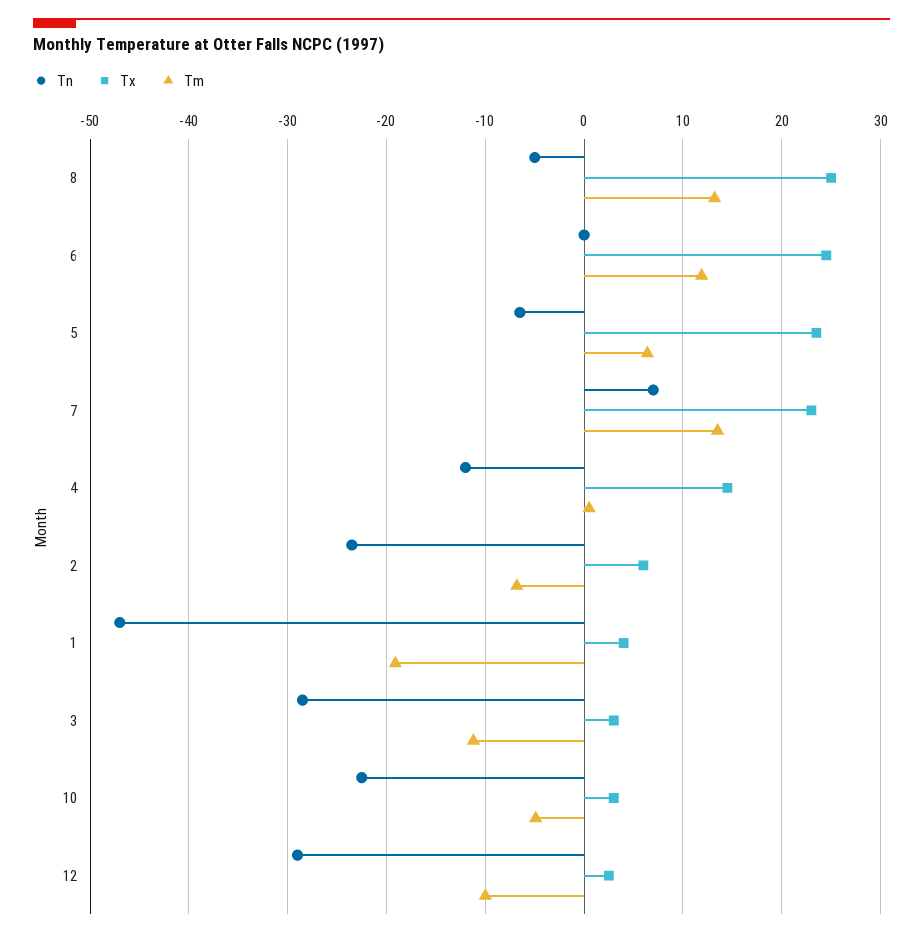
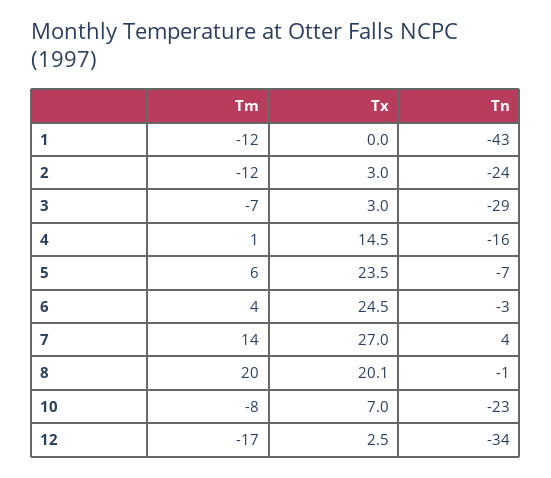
Tn, 8: -5 -> -1
Tx, 8: 25 -> 20.1
Tm, 8: 13 -> 20
Tn, 6: 0 -> -3
Tm, 6: 12 -> 4
Tn, 7: 7 -> 4
Tx, 7: 23 -> 27
Tn, 4: -12 -> -16
Tx, 2: 6 -> 3
Tm, 2: -7 -> -12
Tn, 1: -47 -> -43
Tx, 1: 4 -> 0
Tm, 1: -19 -> -12
Tm, 3: -11 -> -7
Tx, 10: 3 -> 7
Tm, 10: -5 -> -8
Tn, 12: -29 -> -34
Tm, 12: -10 -> -17

